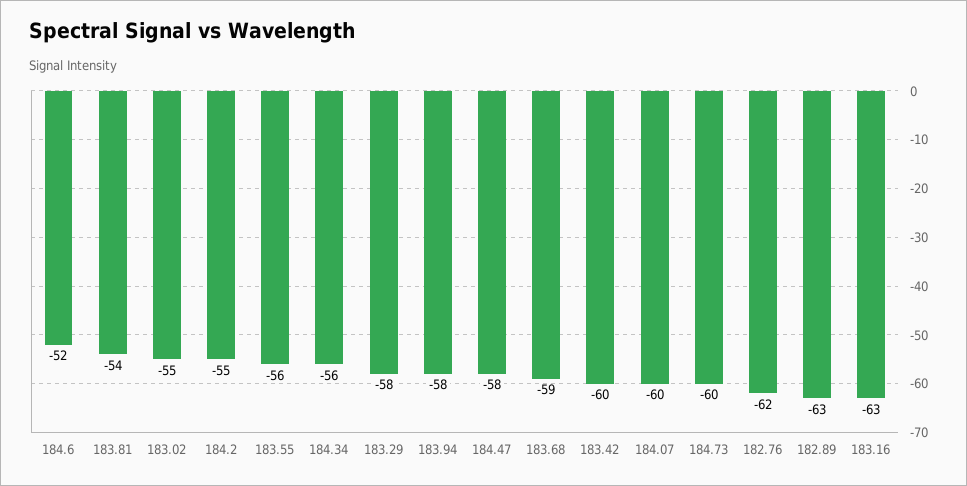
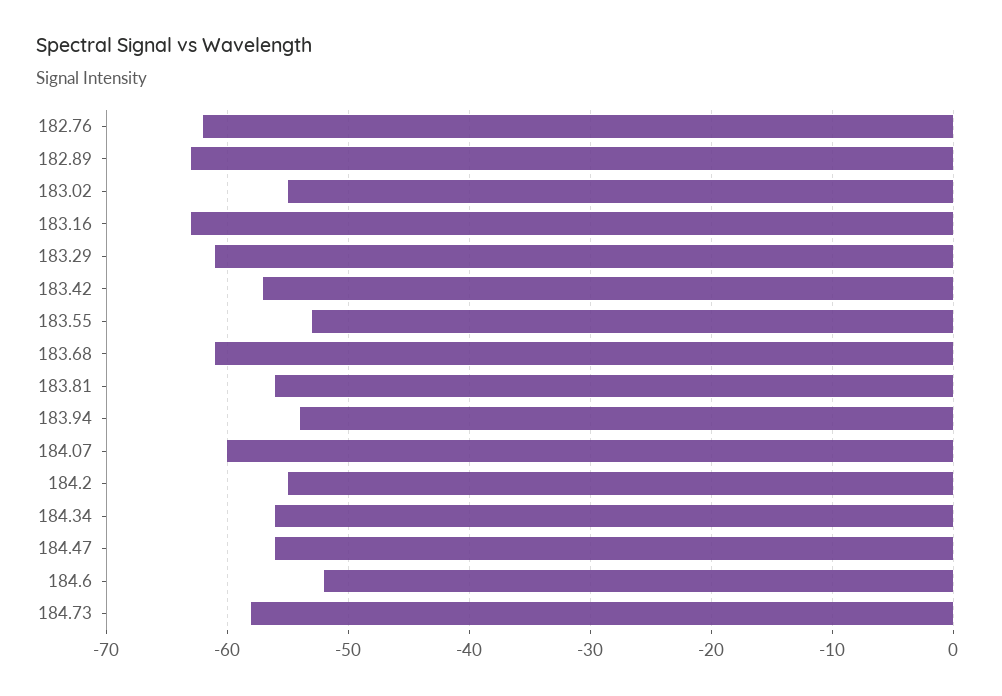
183.81: -54 -> -56
183.55: -56 -> -53
183.29: -58 -> -61
183.94: -58 -> -54
184.47: -58 -> -56
183.68: -59 -> -61
183.42: -60 -> -57
184.73: -60 -> -58

